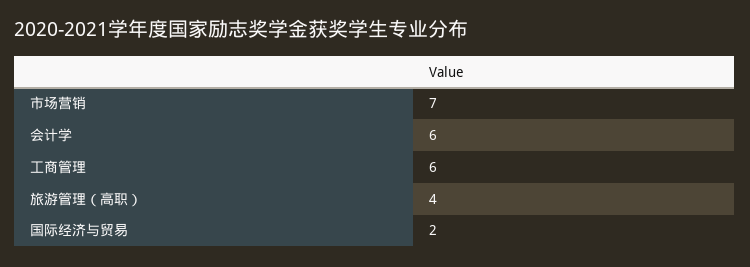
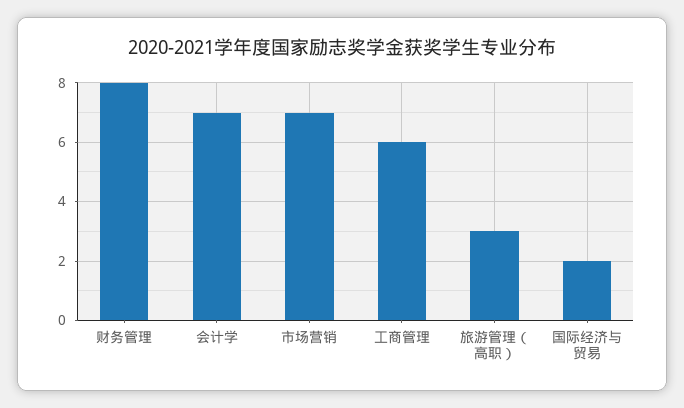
会计学: 6 -> 7
旅游管理（高职）: 4 -> 3
财务管理: none -> 8

